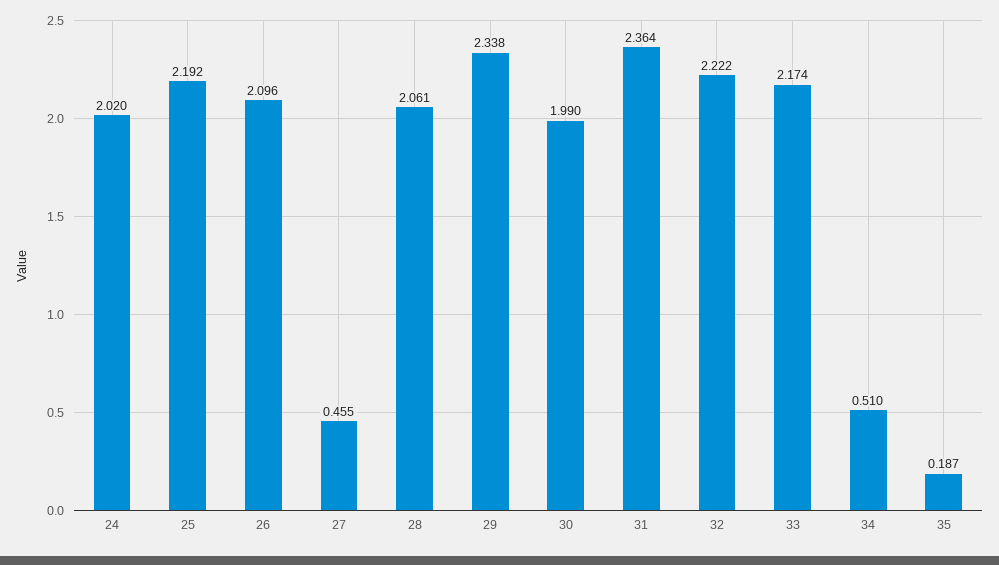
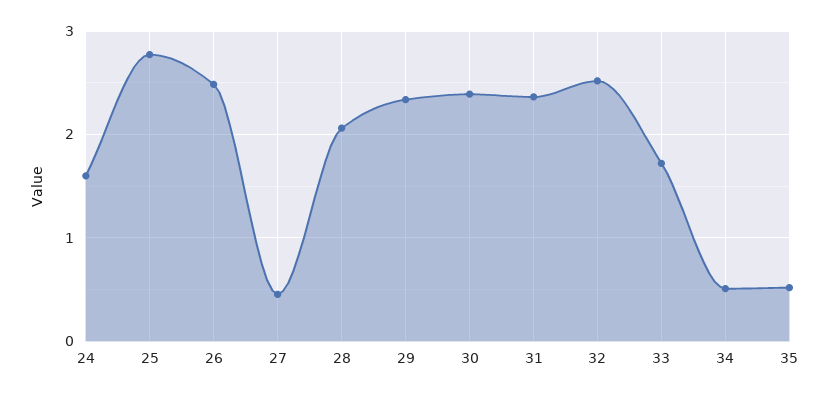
24: 2.02 -> 1.6
25: 2.192 -> 2.8
26: 2.096 -> 2.5
30: 1.99 -> 2.4
32: 2.222 -> 2.5
33: 2.174 -> 1.7
35: 0.187 -> 0.5

